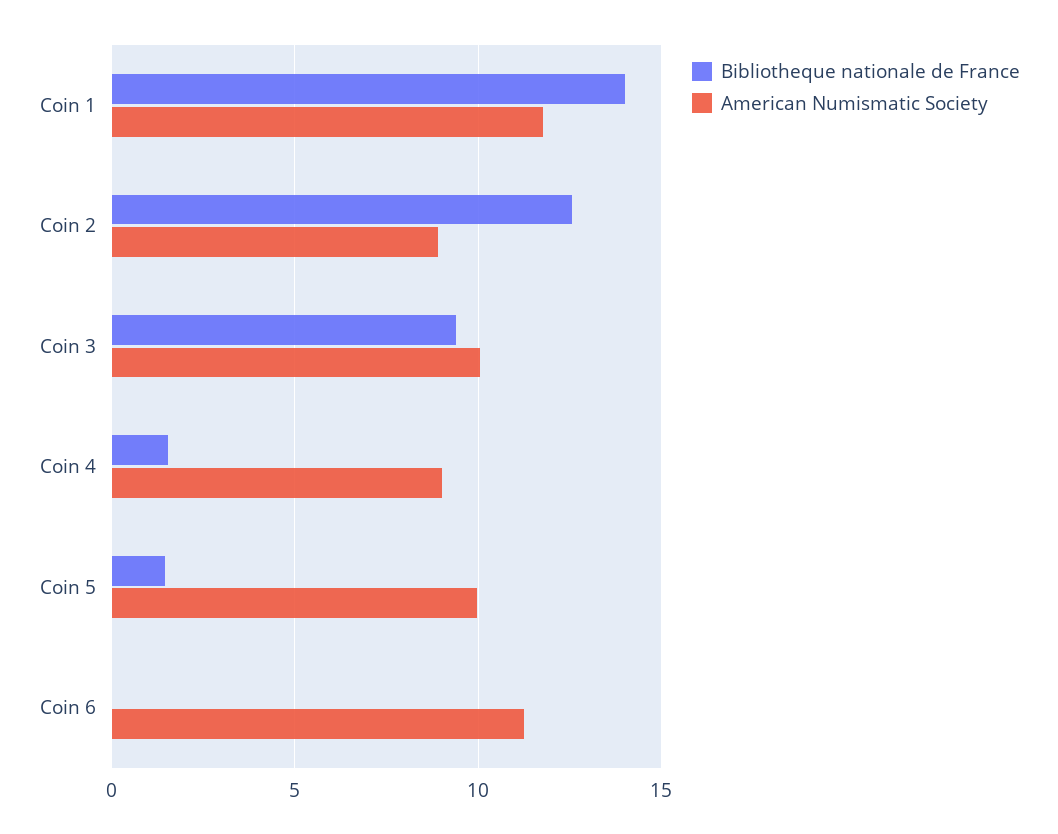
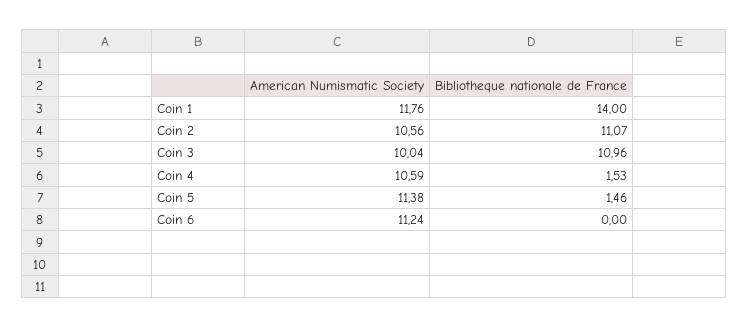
Bibliotheque nationale de France, Coin 2: 12.5 -> 11.07
American Numismatic Society, Coin 2: 9 -> 10.56
Bibliotheque nationale de France, Coin 3: 9.5 -> 10.96
American Numismatic Society, Coin 4: 9 -> 10.59
American Numismatic Society, Coin 5: 10 -> 11.38

